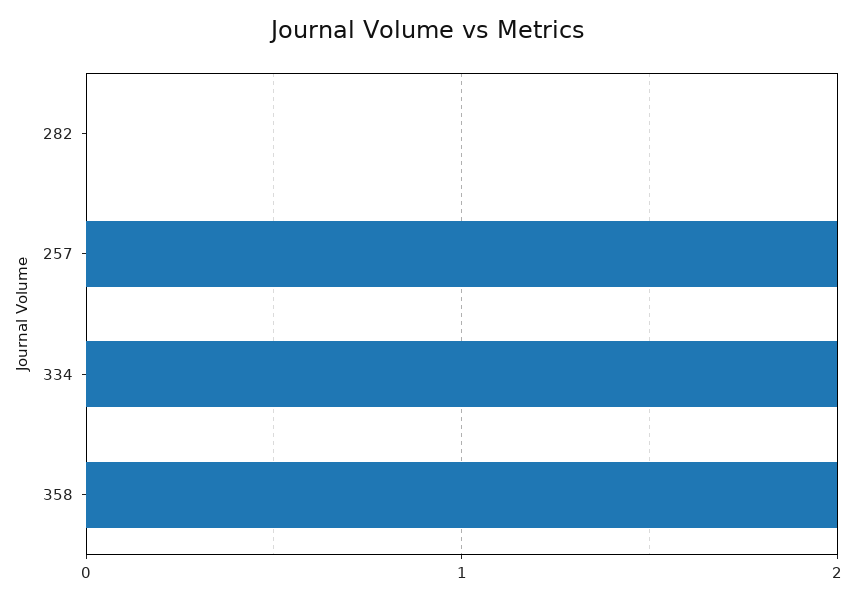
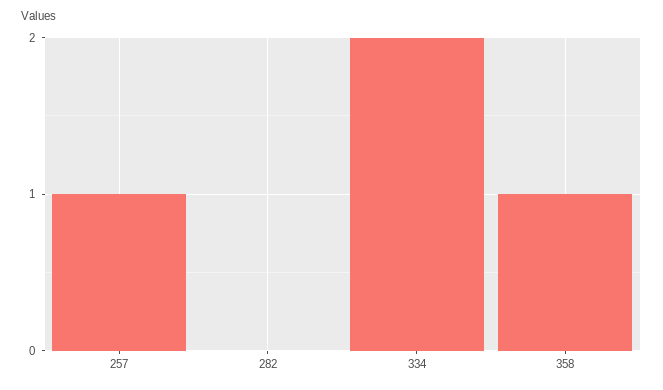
257: 2 -> 1
358: 2 -> 1

